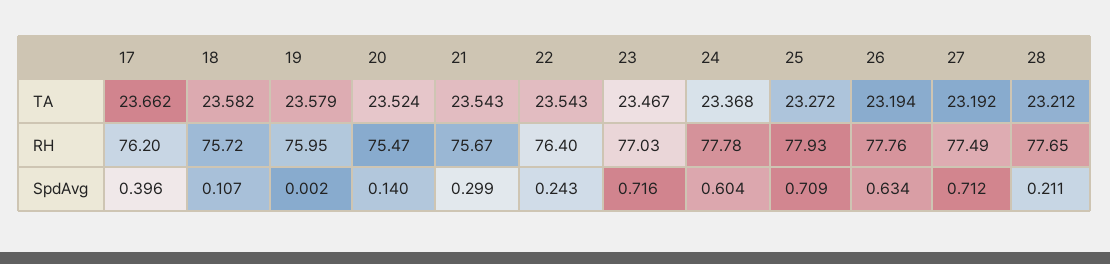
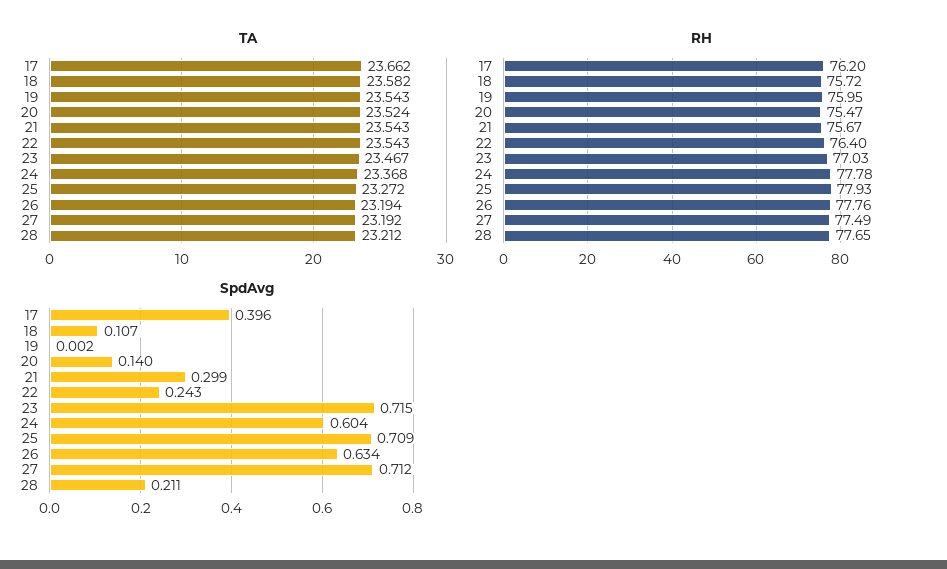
TA, 19: 23.579 -> 23.543
SpdAvg, 23: 0.716 -> 0.715

